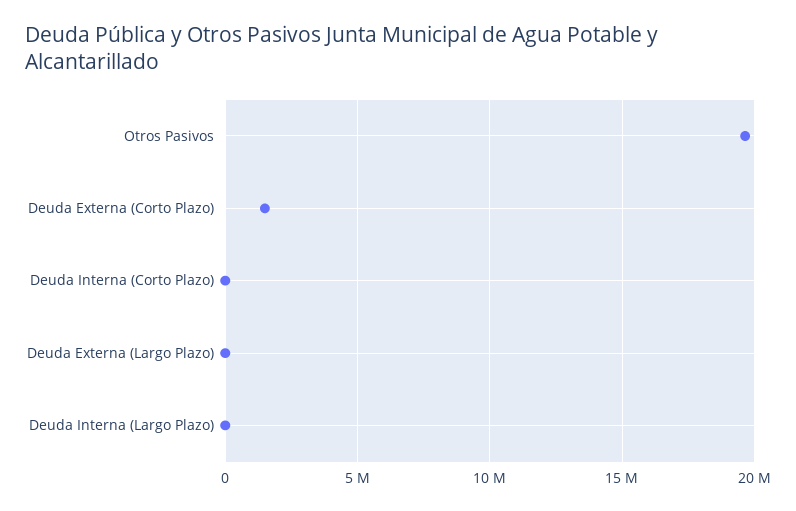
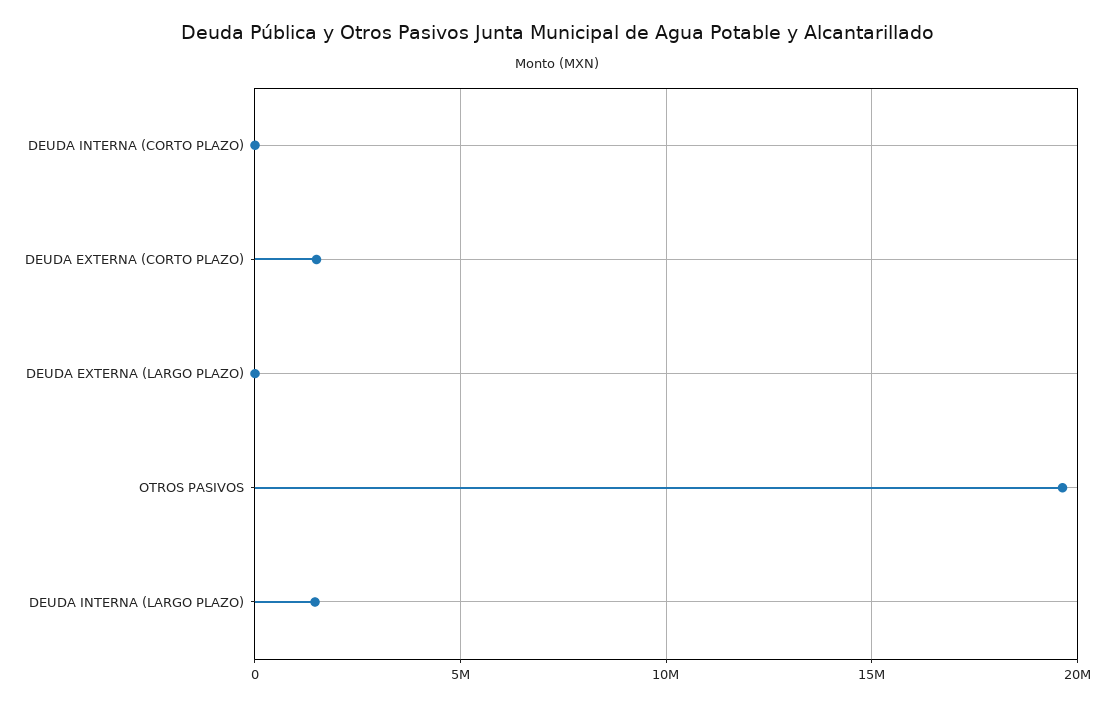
Deuda Interna (Largo Plazo): 0 -> 1500000

